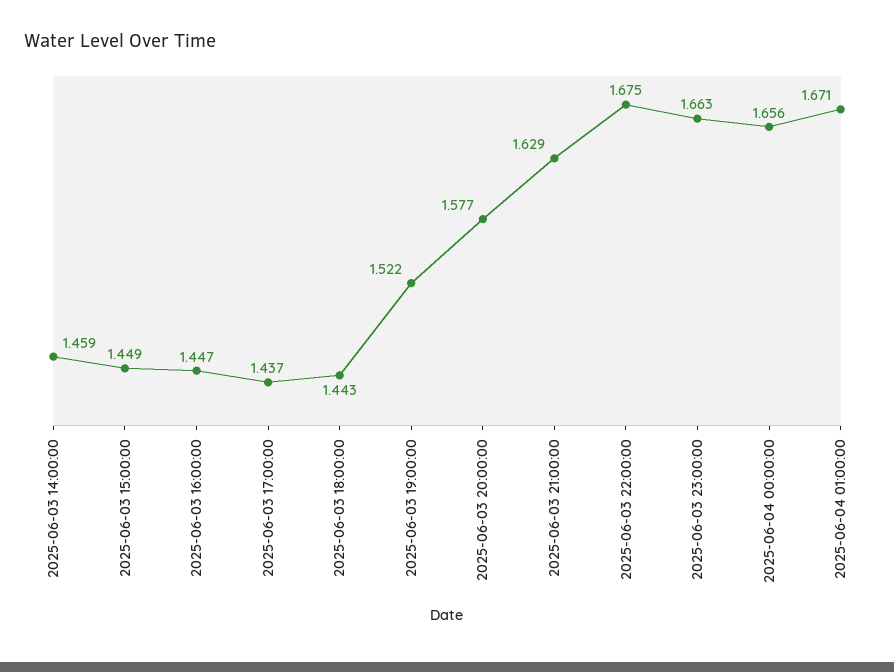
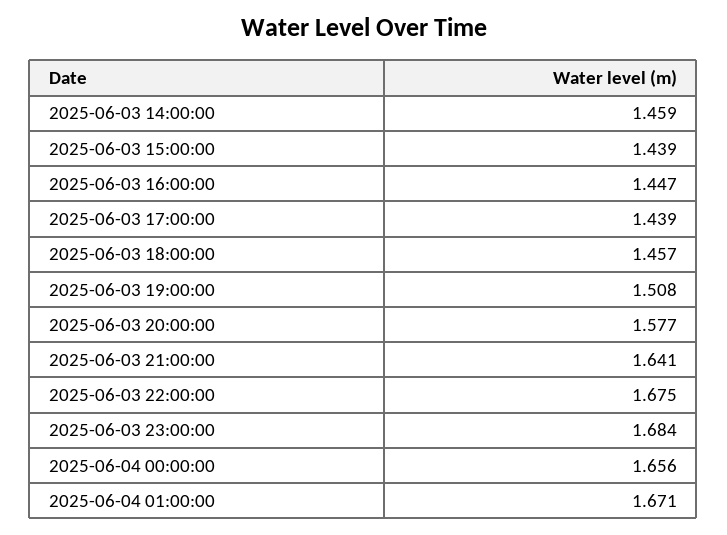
2025-06-03 15:00:00: 1.449 -> 1.439
2025-06-03 17:00:00: 1.437 -> 1.439
2025-06-03 18:00:00: 1.443 -> 1.457
2025-06-03 19:00:00: 1.522 -> 1.508
2025-06-03 21:00:00: 1.629 -> 1.641
2025-06-03 23:00:00: 1.663 -> 1.684

